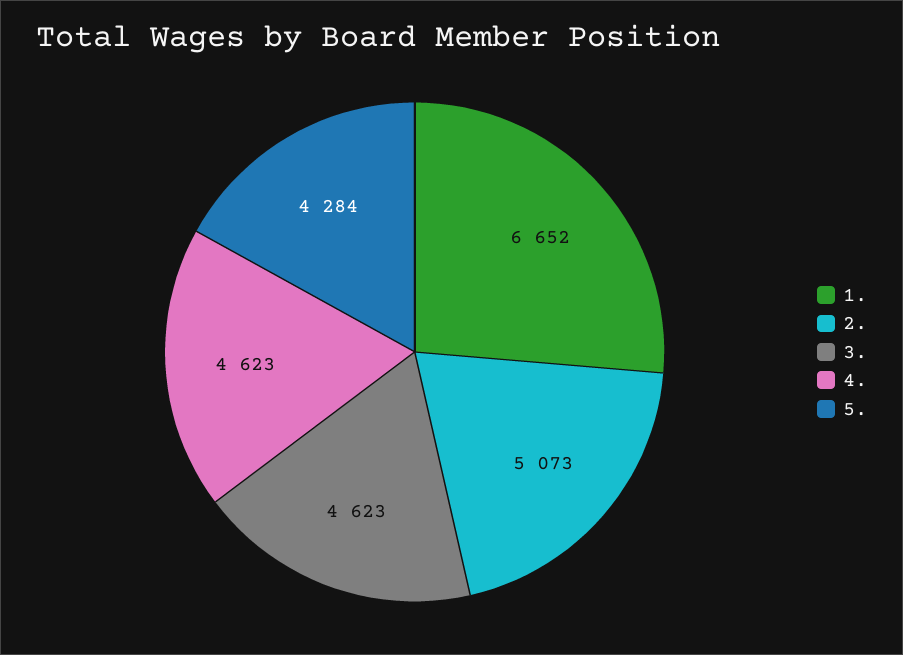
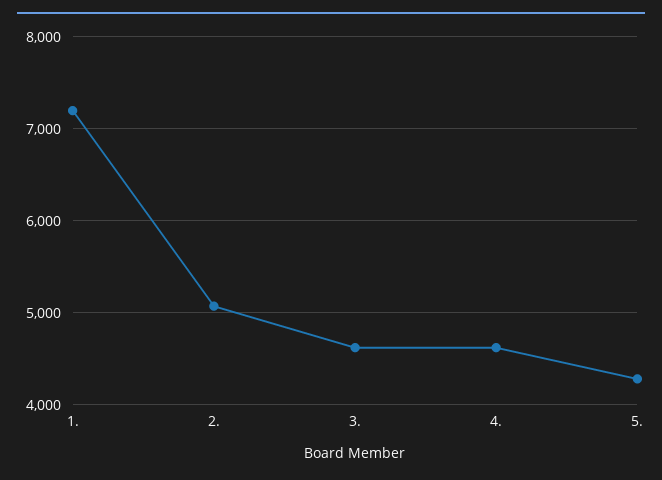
1.: 6652 -> 7200

